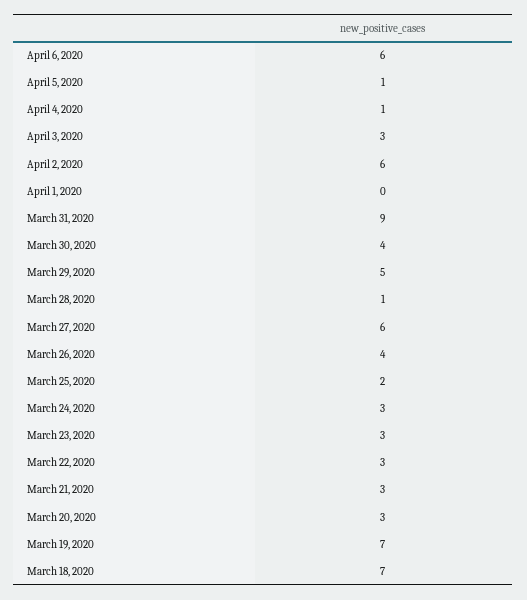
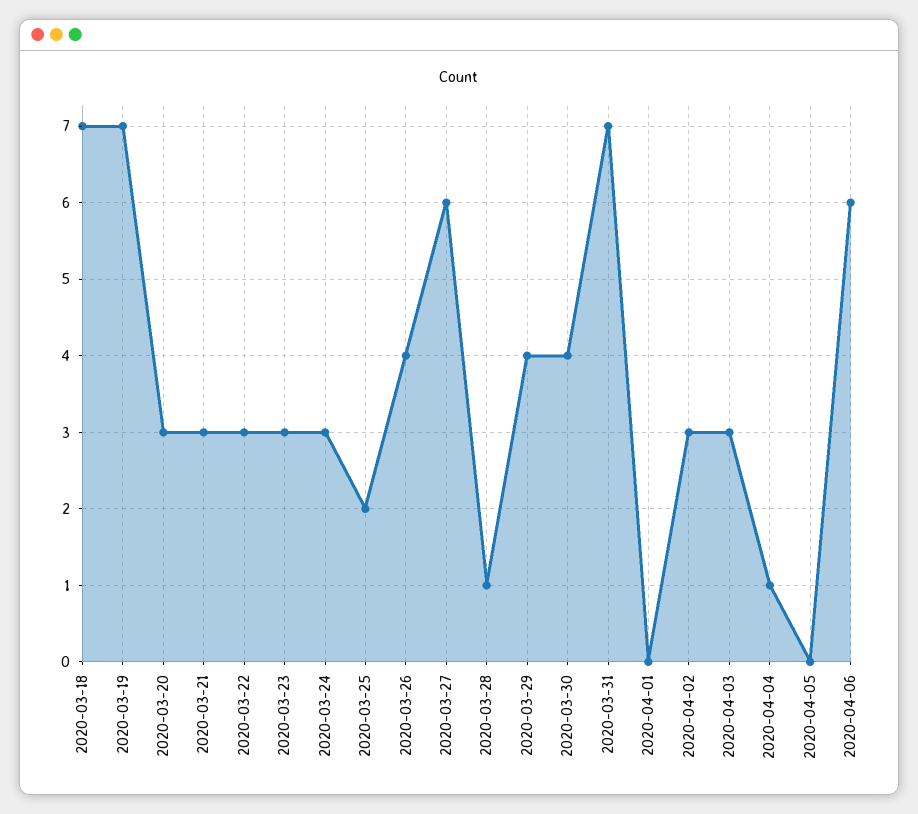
April 5, 2020: 1 -> 0
April 2, 2020: 6 -> 3
March 31, 2020: 9 -> 7
March 29, 2020: 5 -> 4

